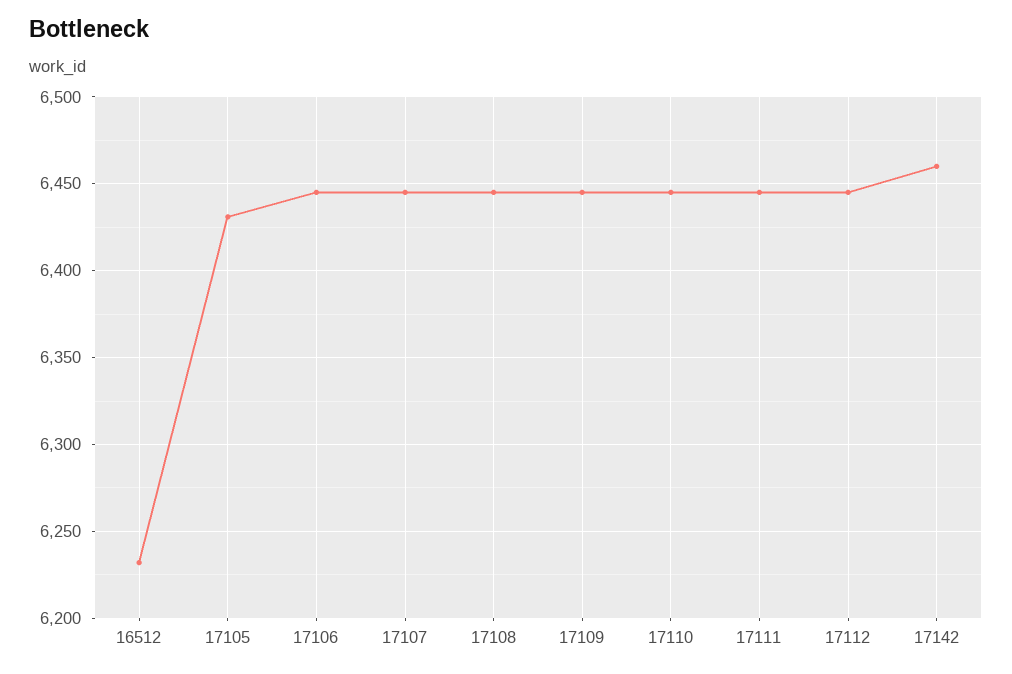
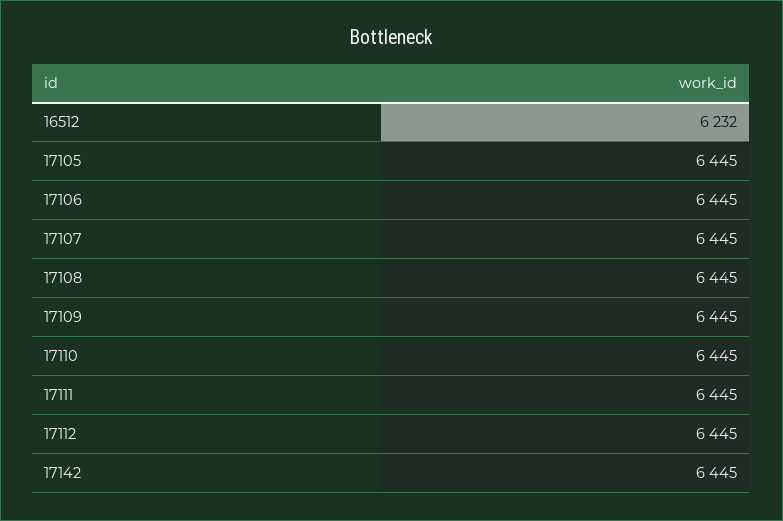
17105: 6430 -> 6445
17142: 6460 -> 6445

